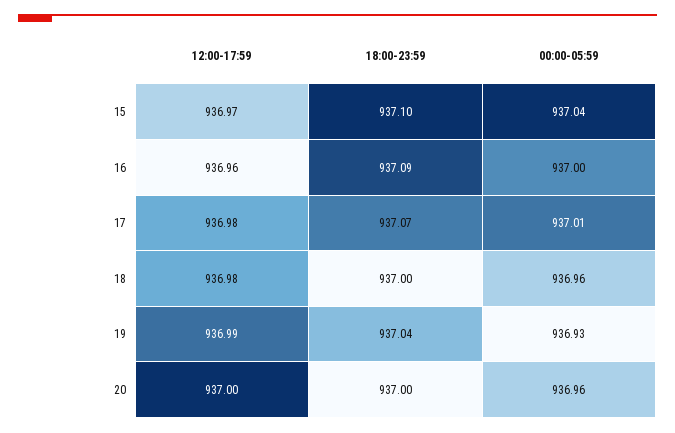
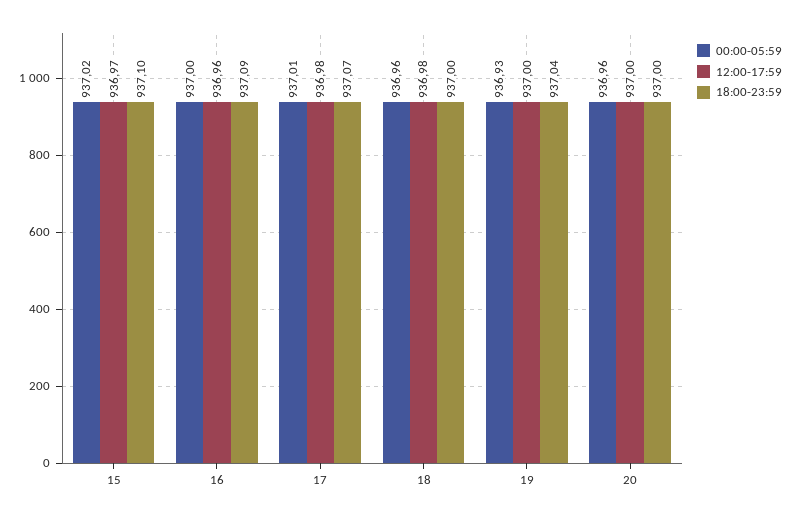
00:00-05:59, 15: 937.04 -> 937.02
12:00-17:59, 19: 936.99 -> 937

